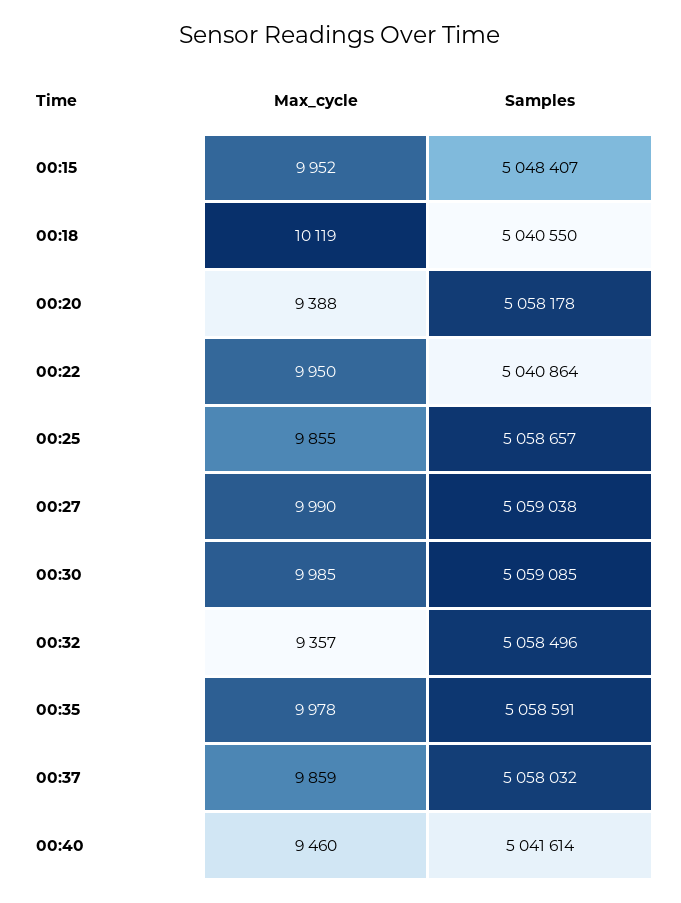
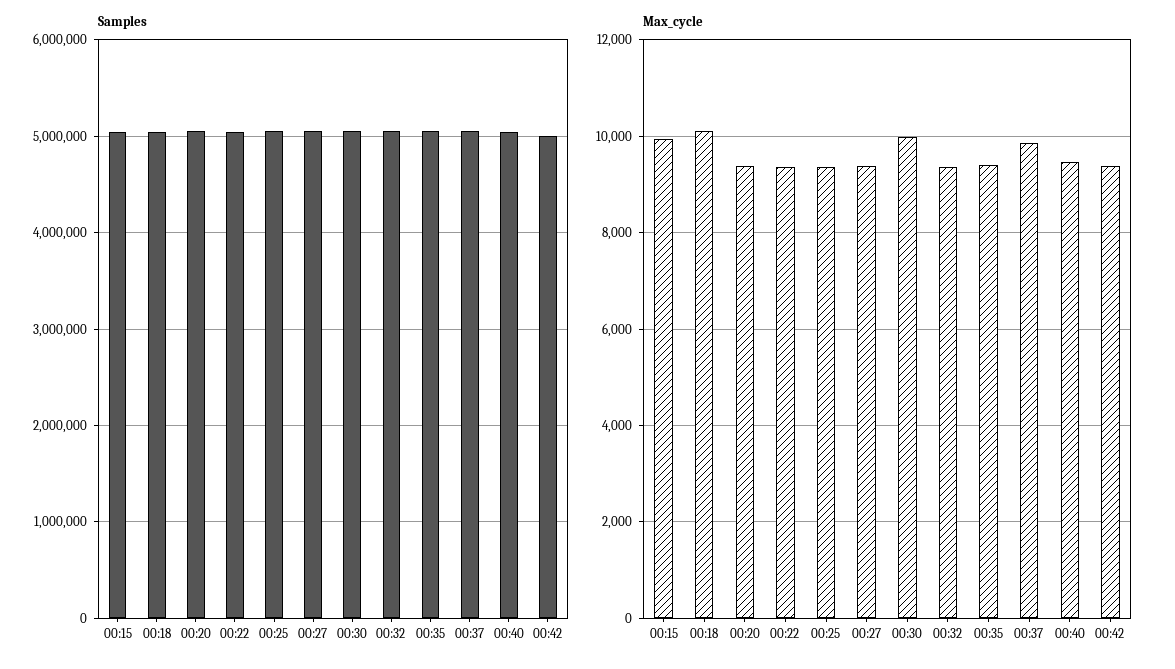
Max_cycle, 00:22: 9950 -> 9400
Max_cycle, 00:25: 9855 -> 9400
Max_cycle, 00:27: 9990 -> 9400
Max_cycle, 00:35: 9978 -> 9400
Samples, 00:42: none -> 5000000
Max_cycle, 00:42: none -> 9400

